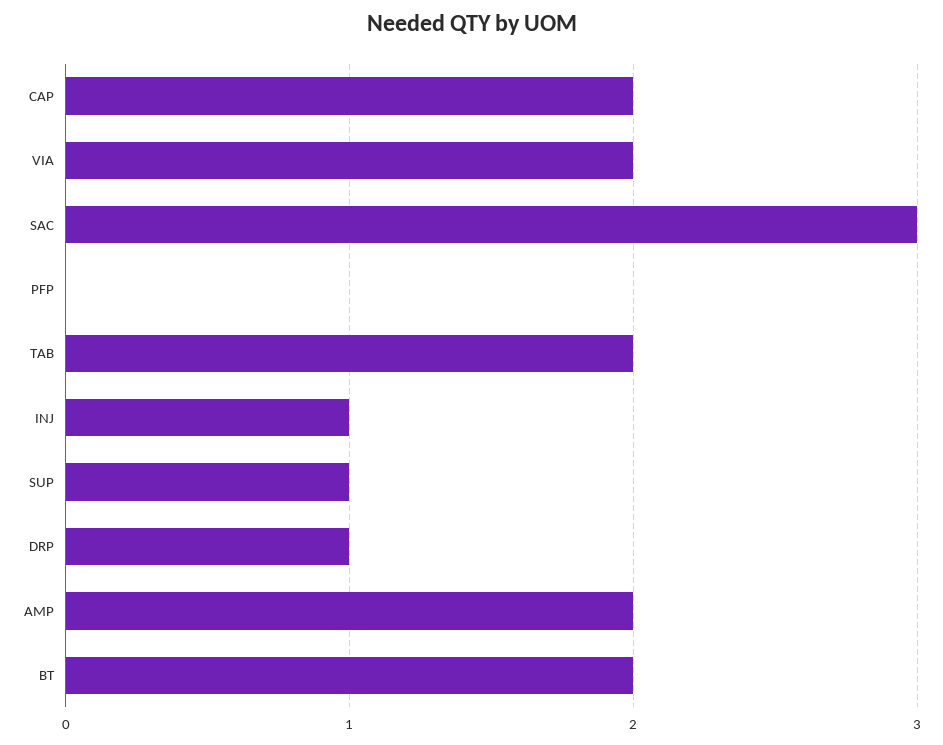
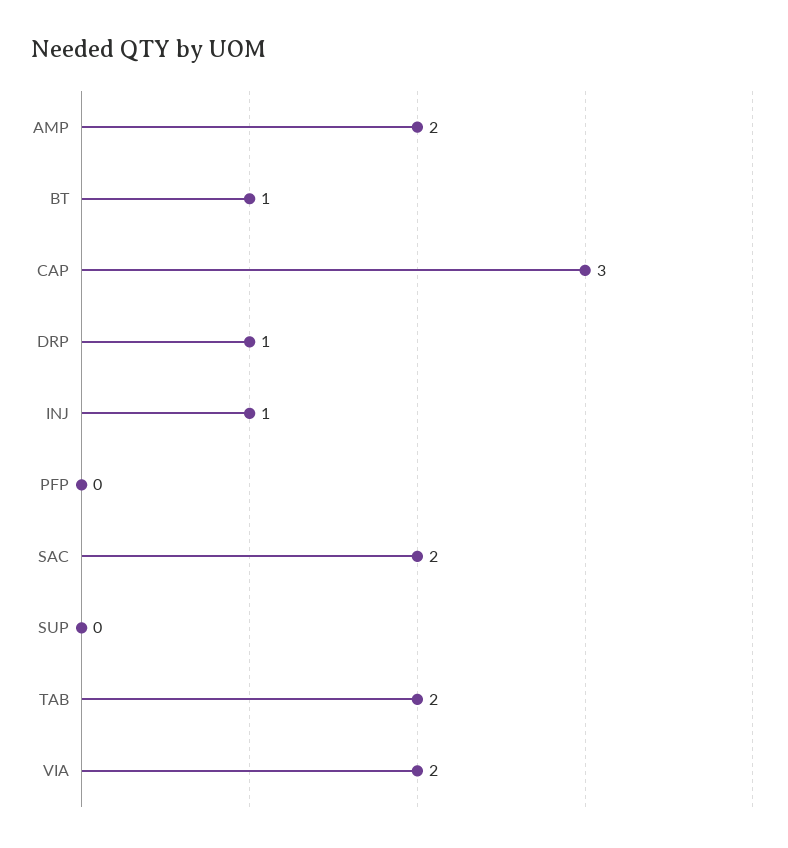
CAP: 2 -> 3
SAC: 3 -> 2
SUP: 1 -> 0
BT: 2 -> 1

